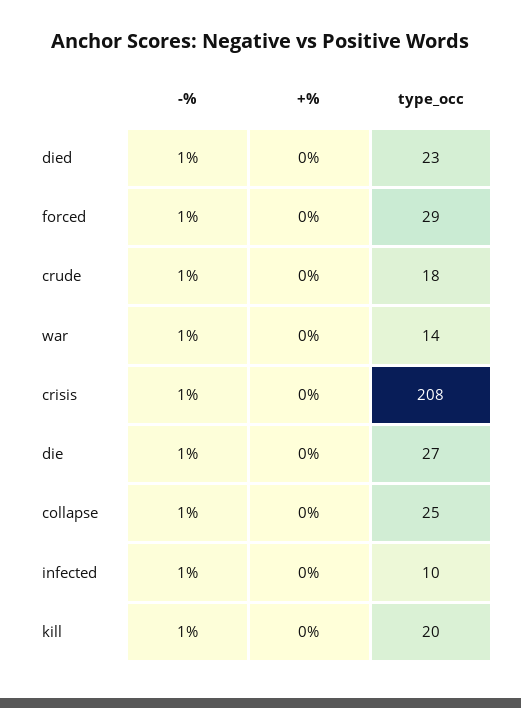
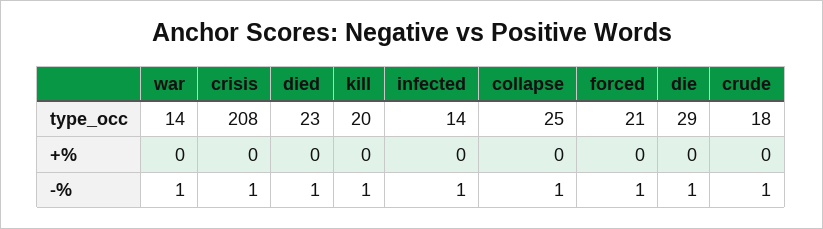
type_occ, forced: 29 -> 21
type_occ, die: 27 -> 29
type_occ, infected: 10 -> 14

